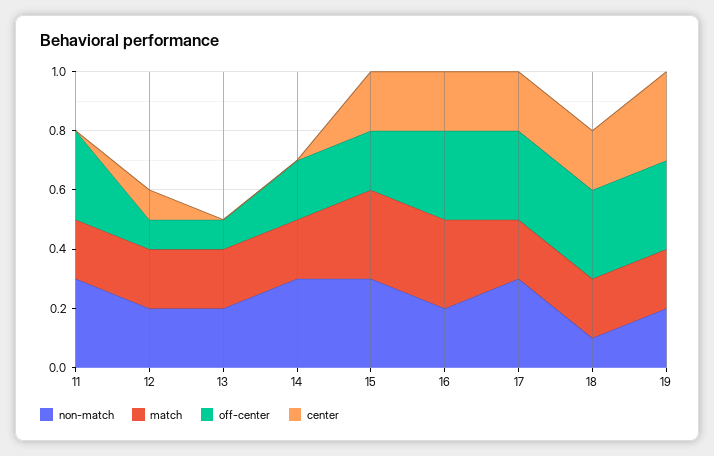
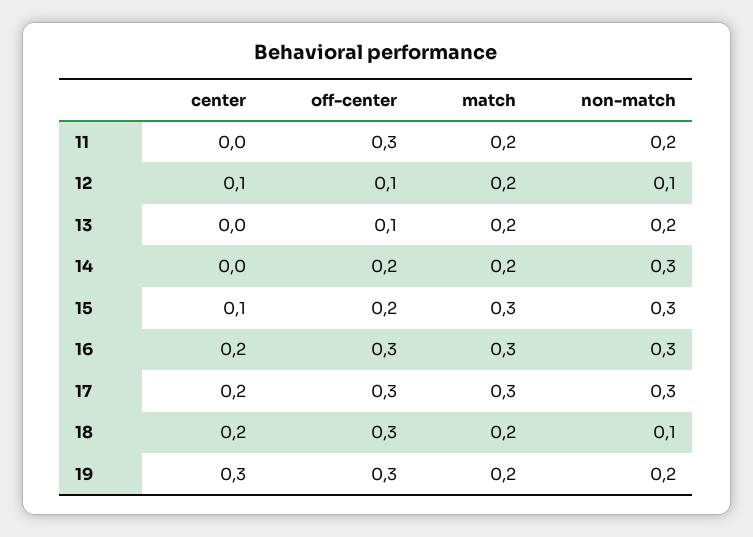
non-match, 11: 0.3 -> 0.2
non-match, 12: 0.2 -> 0.1
center, 15: 0.2 -> 0.1
non-match, 16: 0.2 -> 0.3
match, 17: 0.2 -> 0.3

